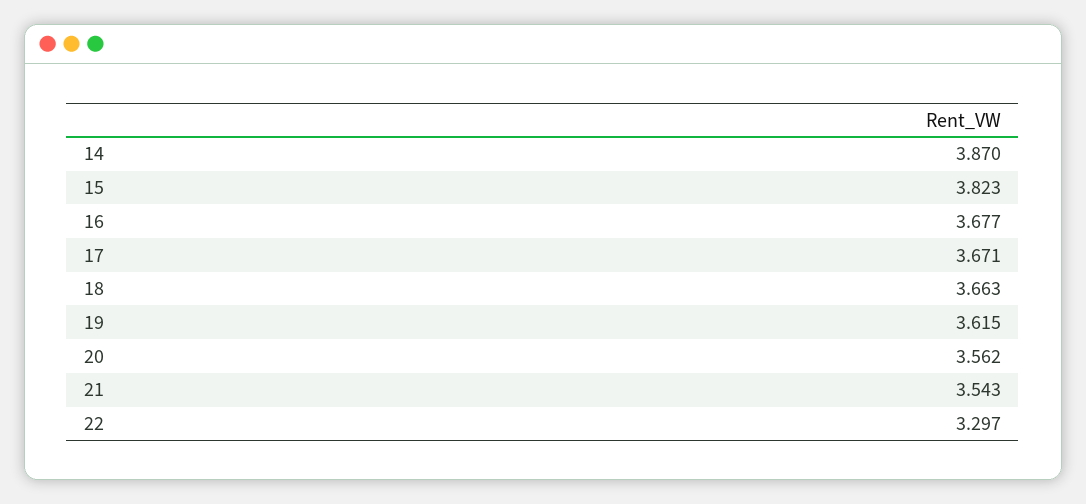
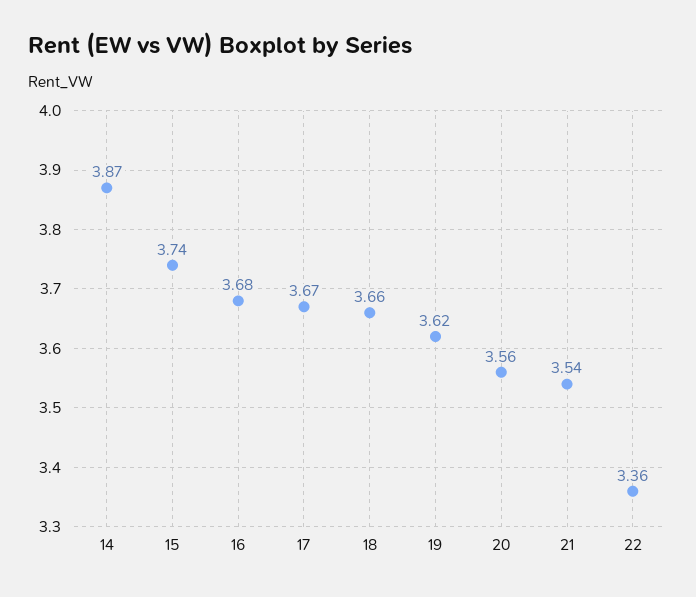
15: 3.823 -> 3.74
22: 3.297 -> 3.36

